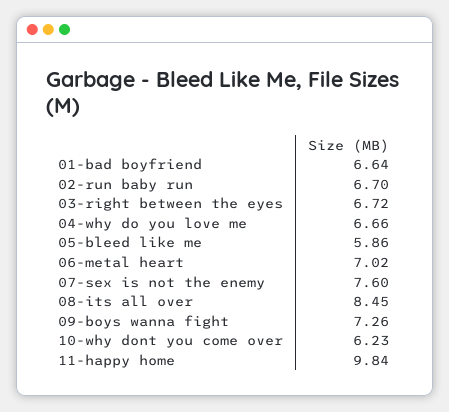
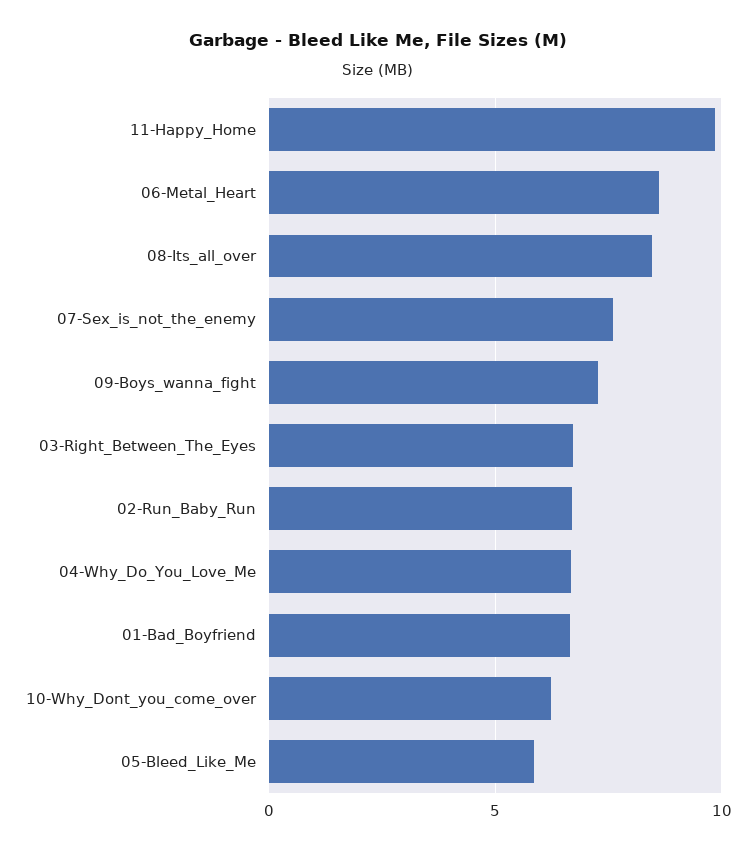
06-metal heart: 7.02 -> 8.5

